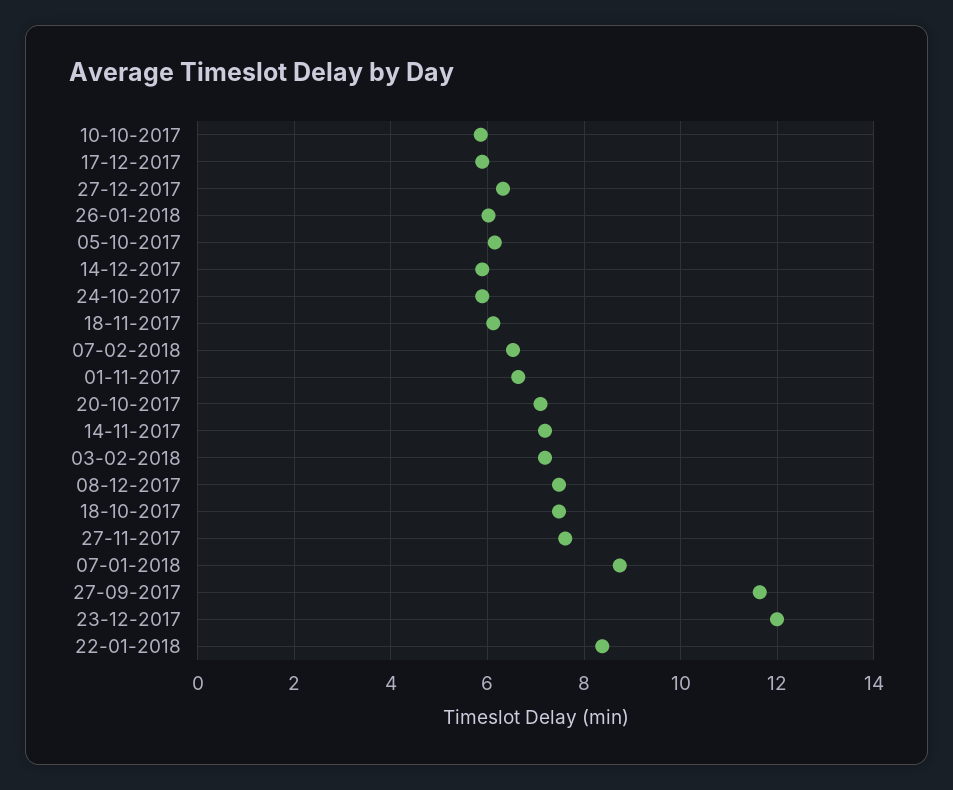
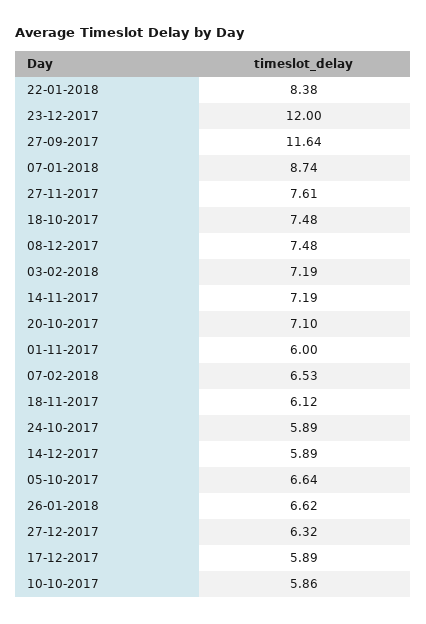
26-01-2018: 6 -> 6.62
05-10-2017: 6.2 -> 6.64
01-11-2017: 6.6 -> 6

